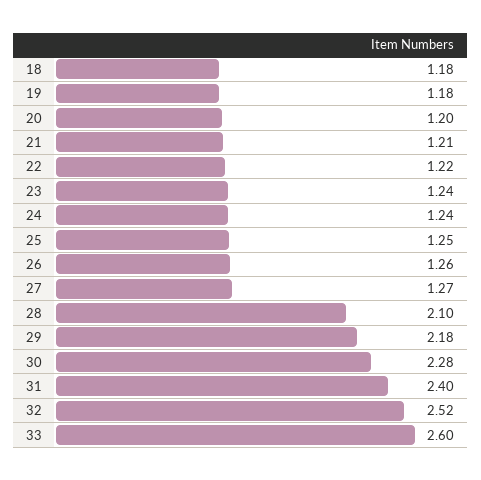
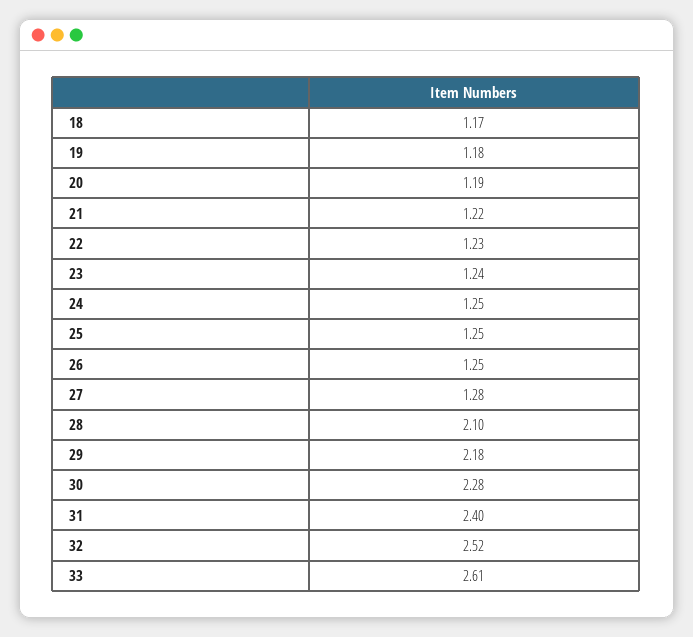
18: 1.18 -> 1.17
20: 1.2 -> 1.19
21: 1.21 -> 1.22
22: 1.22 -> 1.23
24: 1.24 -> 1.25
26: 1.26 -> 1.25
27: 1.27 -> 1.28
33: 2.6 -> 2.61

